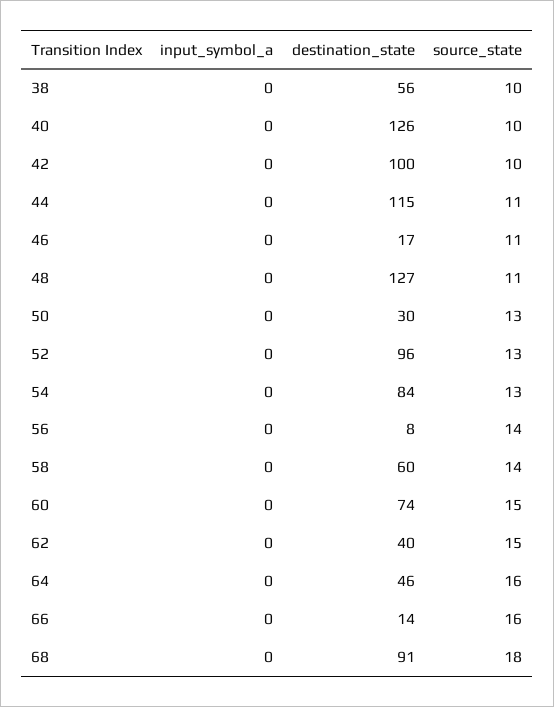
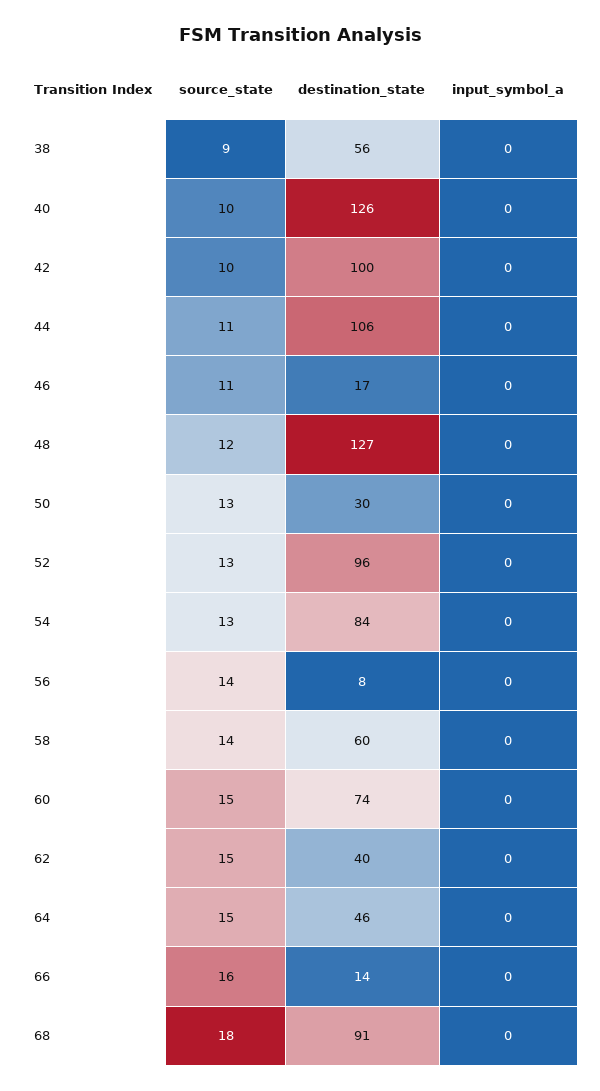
source_state, 38: 10 -> 9
destination_state, 44: 115 -> 106
source_state, 48: 11 -> 12
source_state, 64: 16 -> 15

